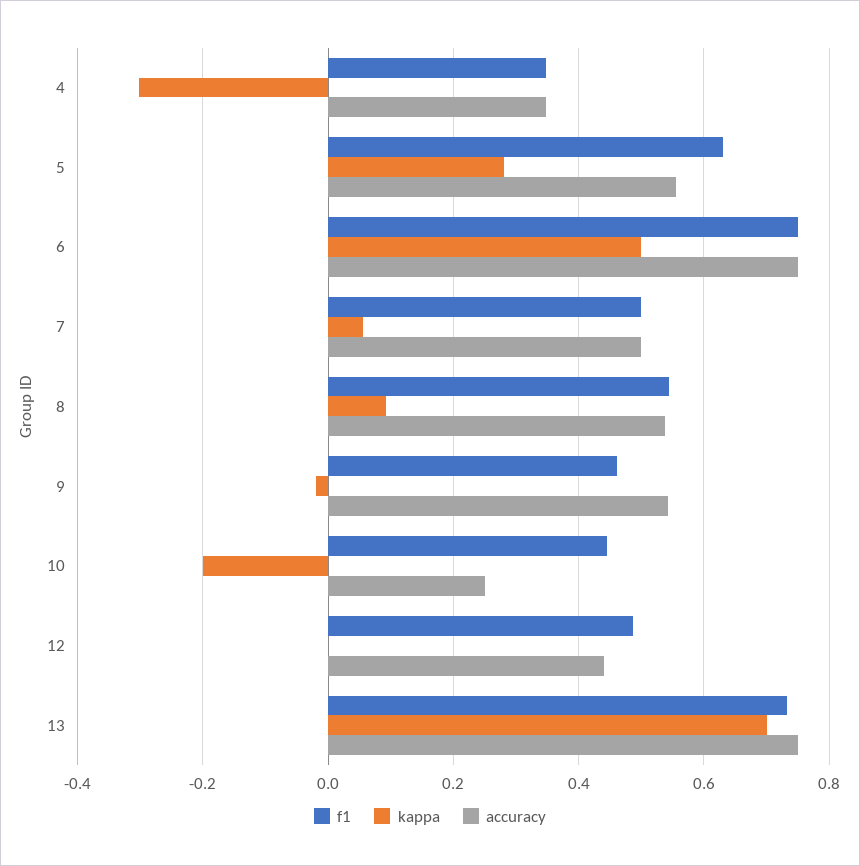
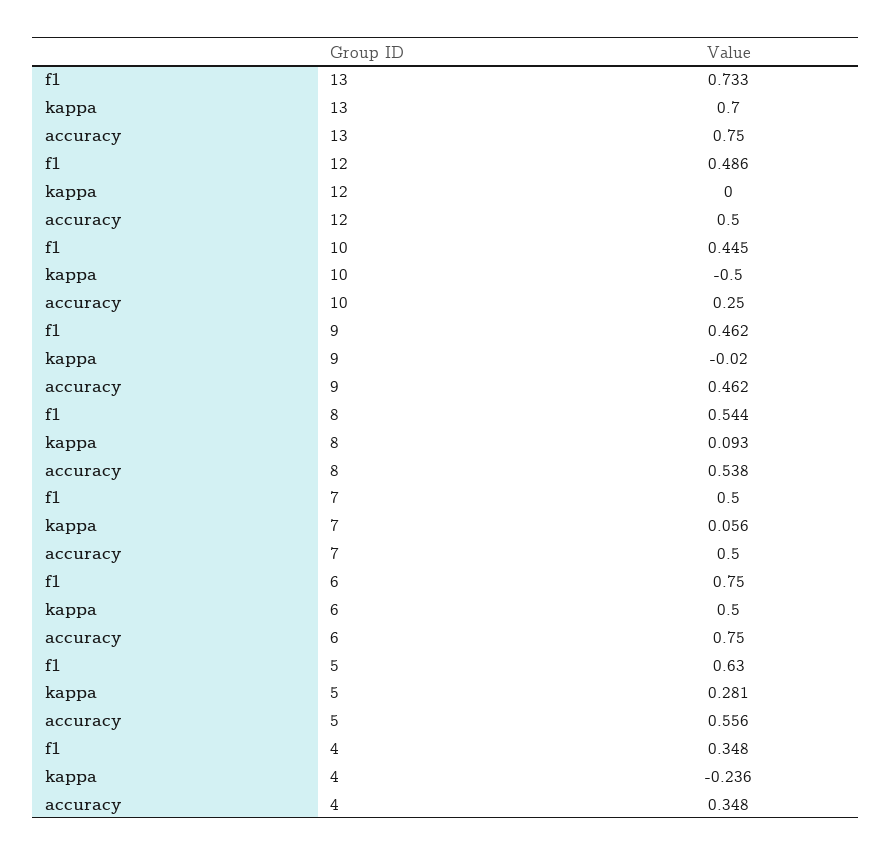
kappa, 4: -0.3 -> -0.236
accuracy, 9: 0.54 -> 0.462
kappa, 10: -0.2 -> -0.5
accuracy, 12: 0.44 -> 0.5

